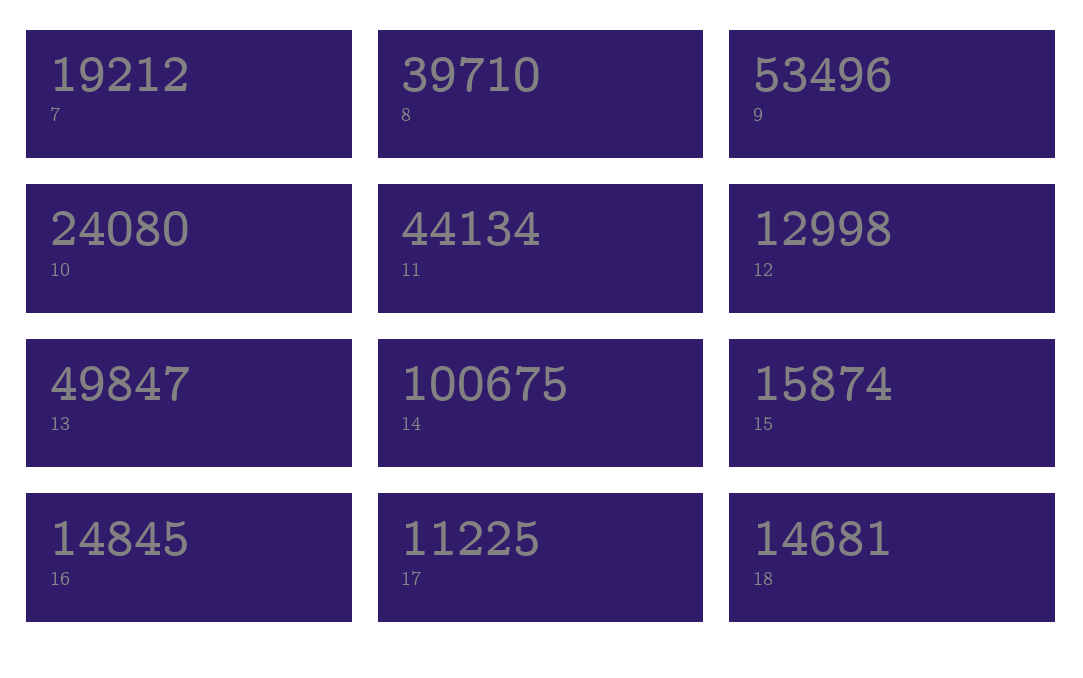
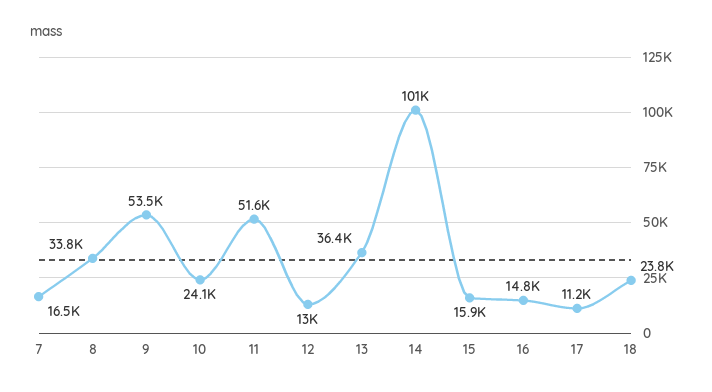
7: 19212 -> 16500
8: 39710 -> 33800
11: 44134 -> 51600
13: 49847 -> 36400
18: 14681 -> 23800

